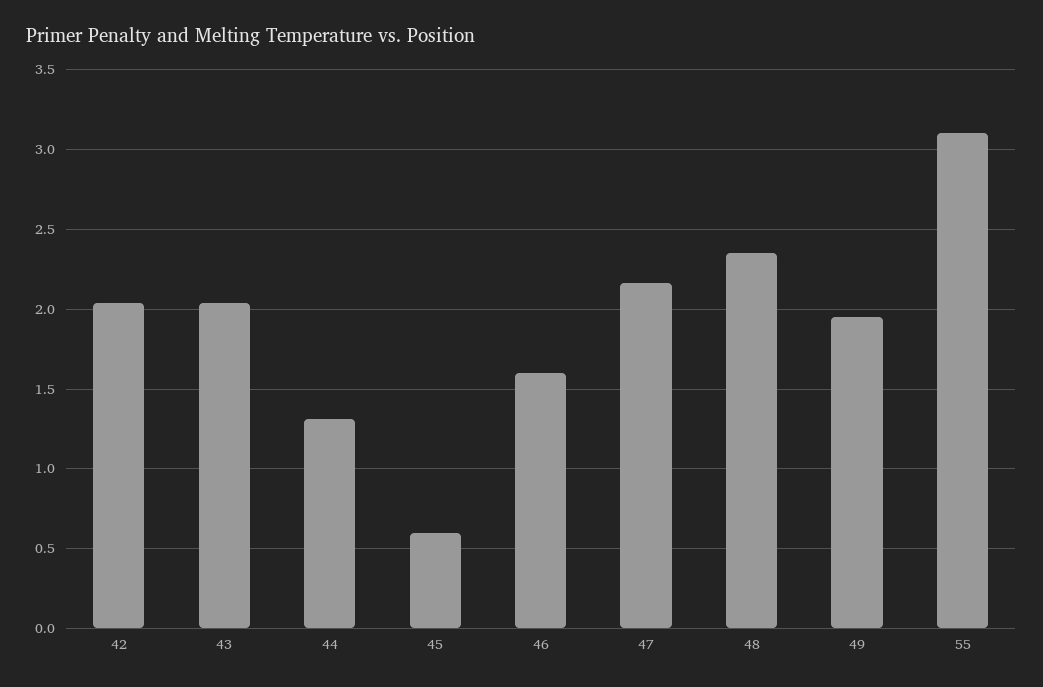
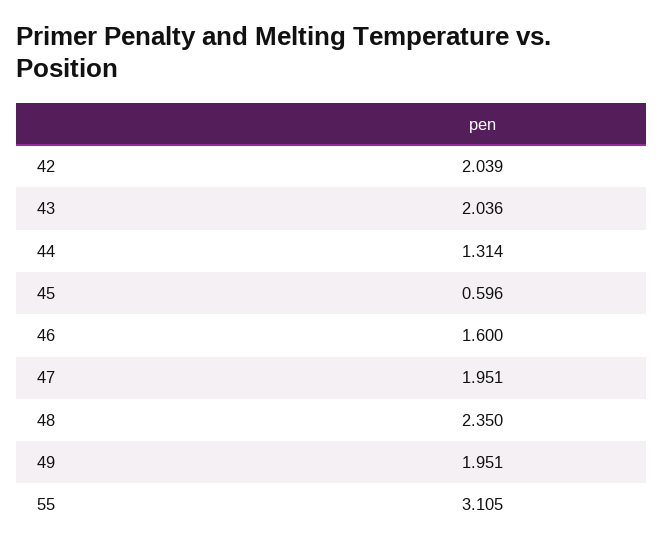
47: 2.15 -> 1.951

